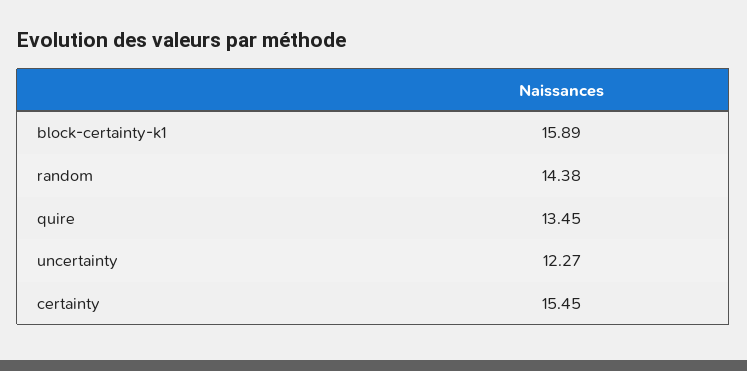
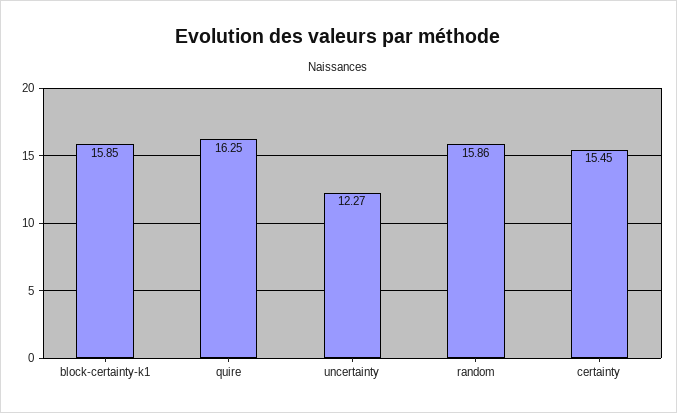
block-certainty-k1: 15.89 -> 15.85
random: 14.38 -> 15.86
quire: 13.45 -> 16.25

